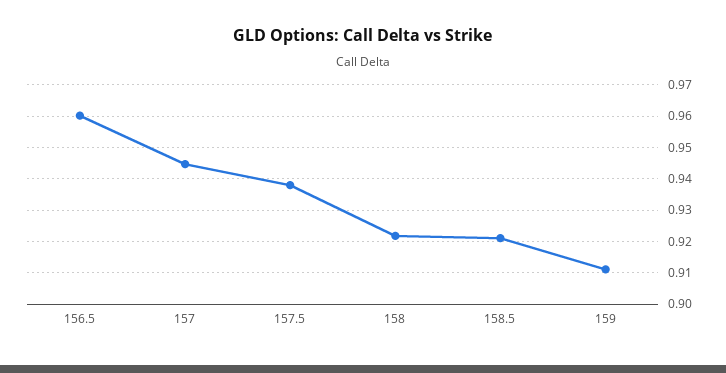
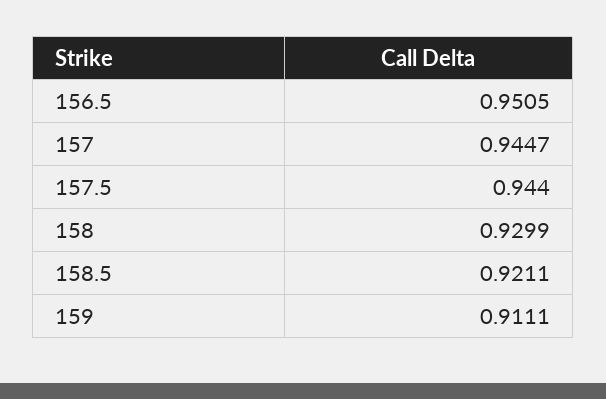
156.5: 0.96 -> 0.9505
157.5: 0.938 -> 0.944
158: 0.922 -> 0.9299

